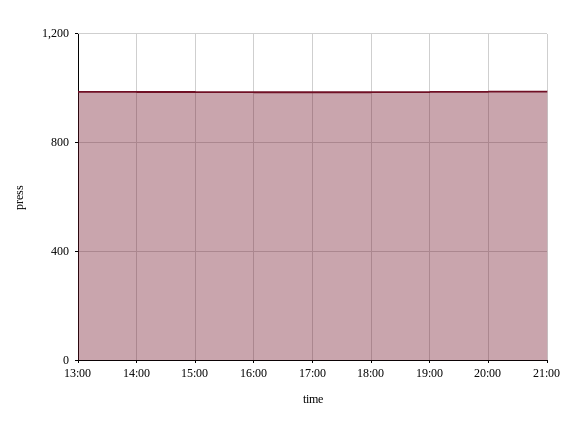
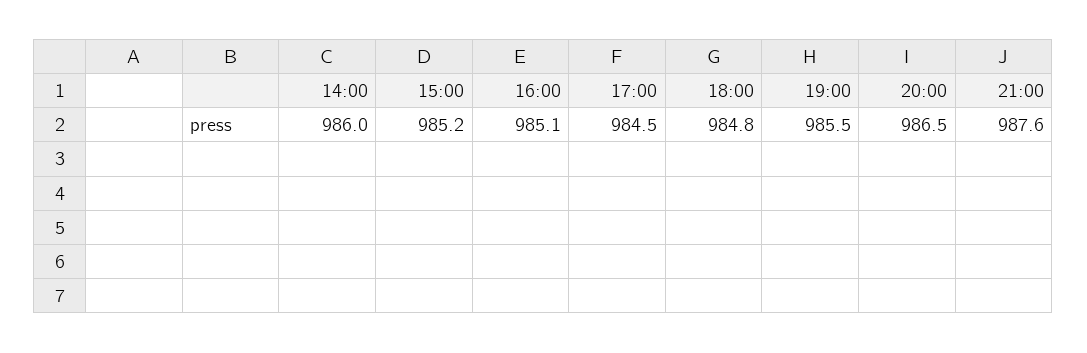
13:00: 1000 -> none

